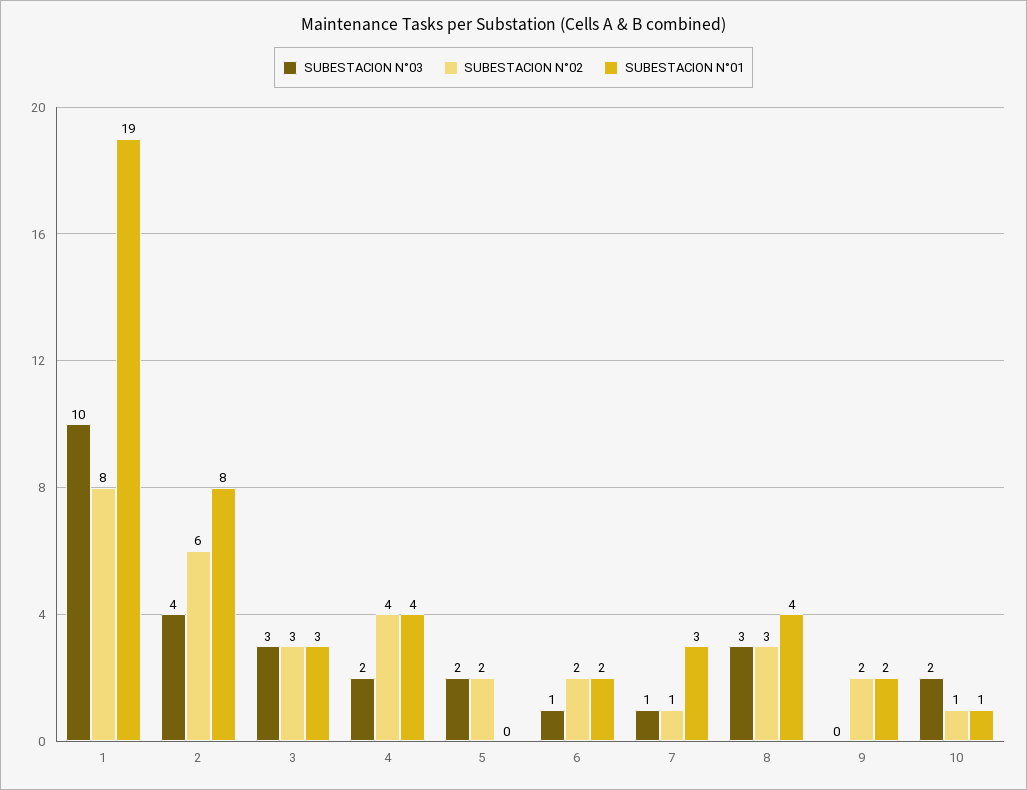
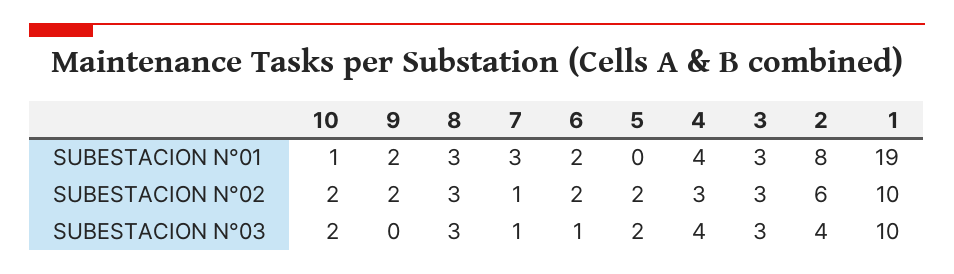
SUBESTACION N°02, 1: 8 -> 10
SUBESTACION N°03, 4: 2 -> 4
SUBESTACION N°02, 4: 4 -> 3
SUBESTACION N°01, 8: 4 -> 3
SUBESTACION N°02, 10: 1 -> 2

